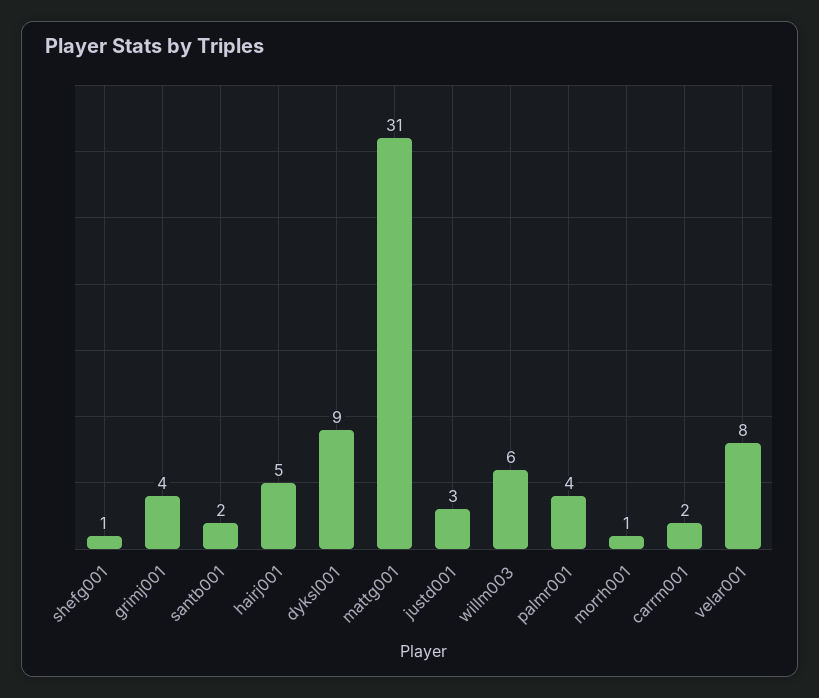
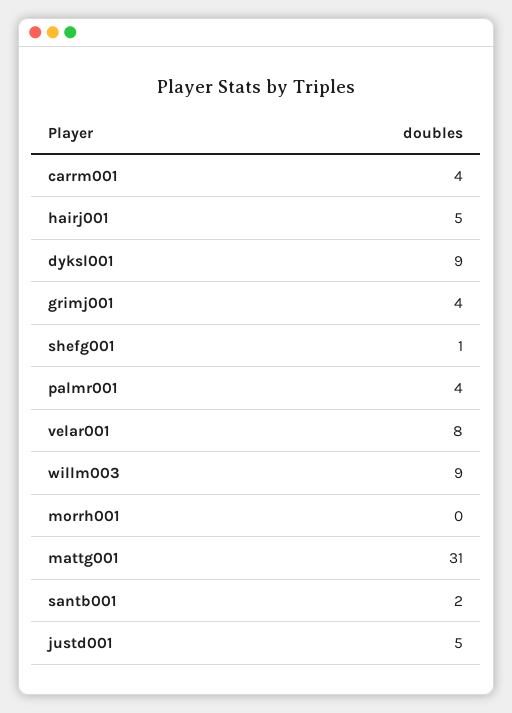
justd001: 3 -> 5
willm003: 6 -> 9
morrh001: 1 -> 0
carrm001: 2 -> 4

